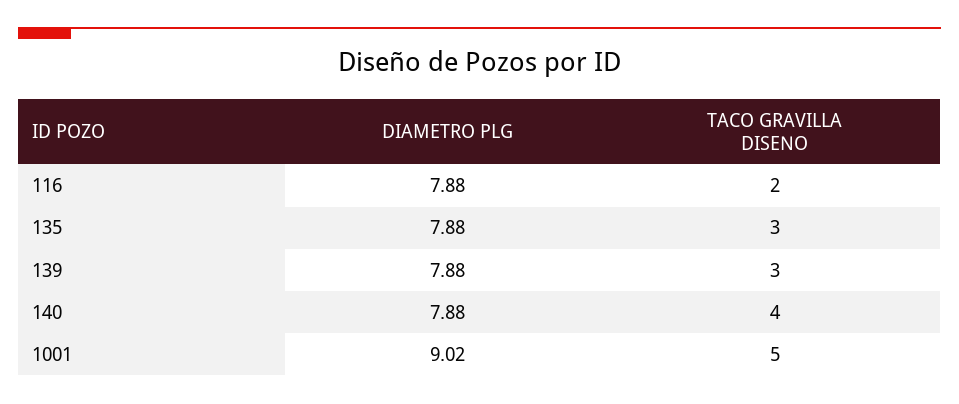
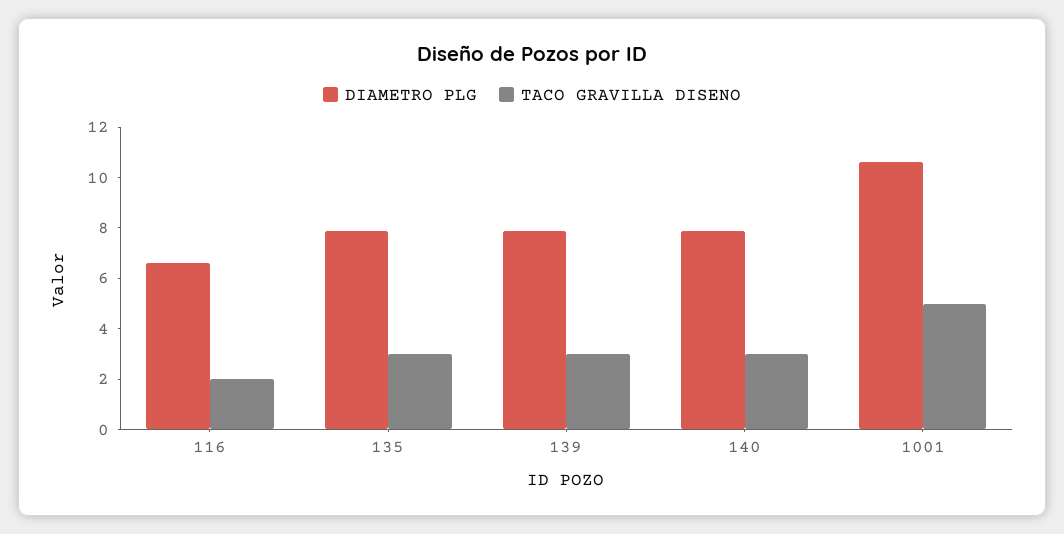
DIAMETRO PLG, 116: 7.88 -> 6.5
TACO GRAVILLA DISENO, 140: 4 -> 3
DIAMETRO PLG, 1001: 9.02 -> 10.5

